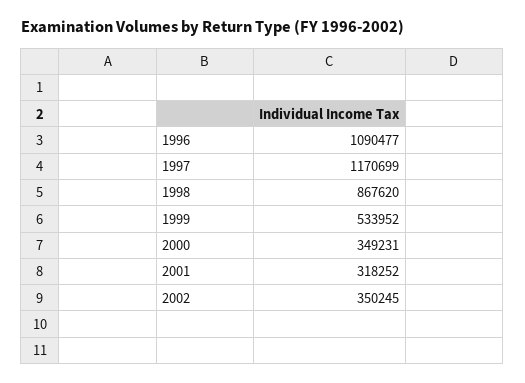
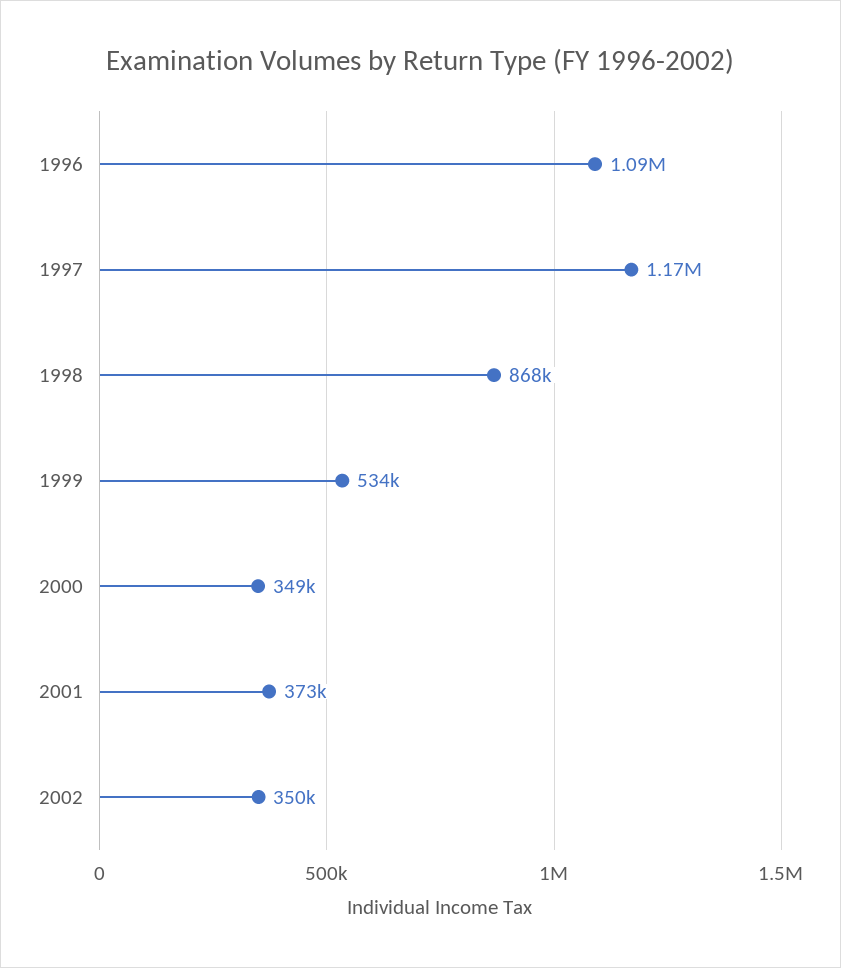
2001: 318252 -> 373000

